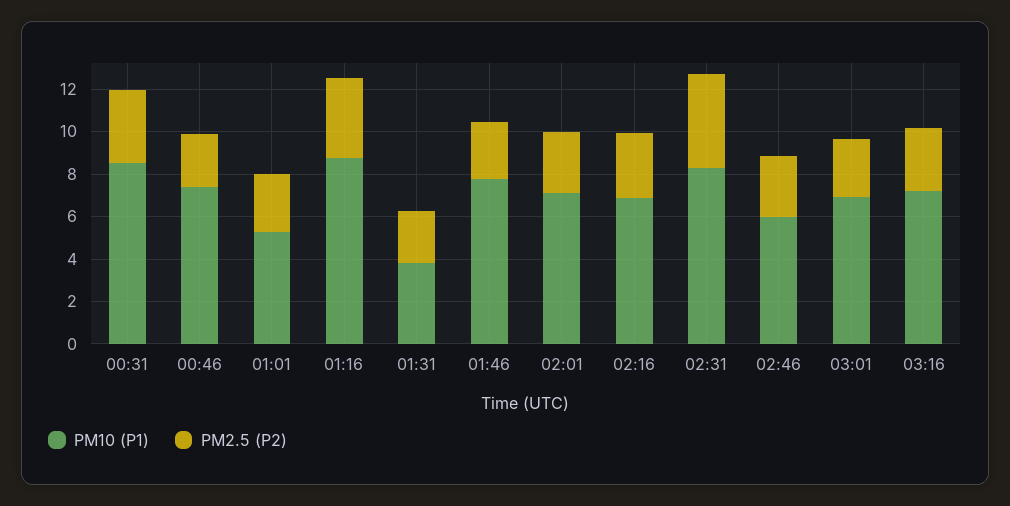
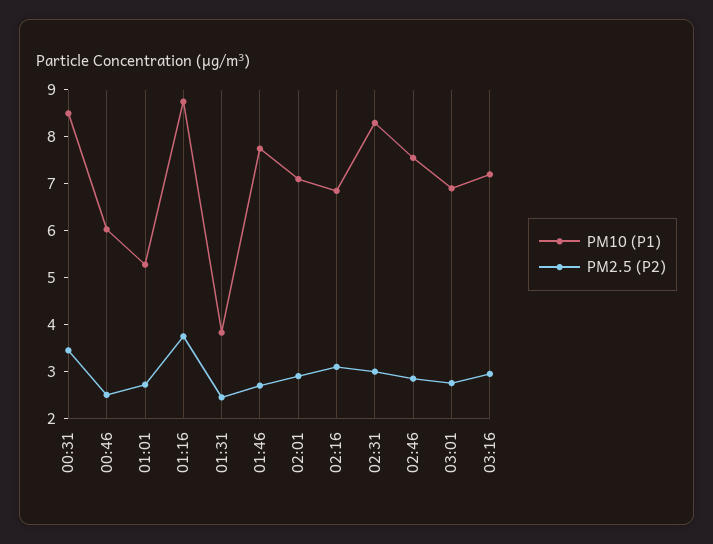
PM10 (P1), 00:46: 7.5 -> 6
PM2.5 (P2), 02:31: 4.5 -> 3
PM10 (P1), 02:46: 6 -> 7.6

